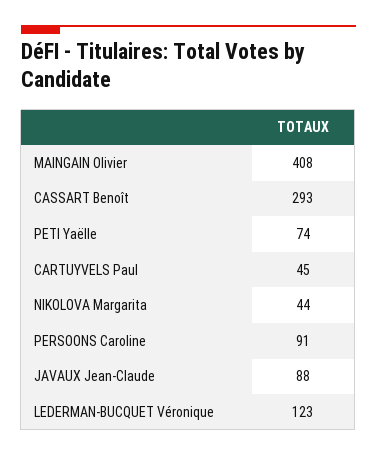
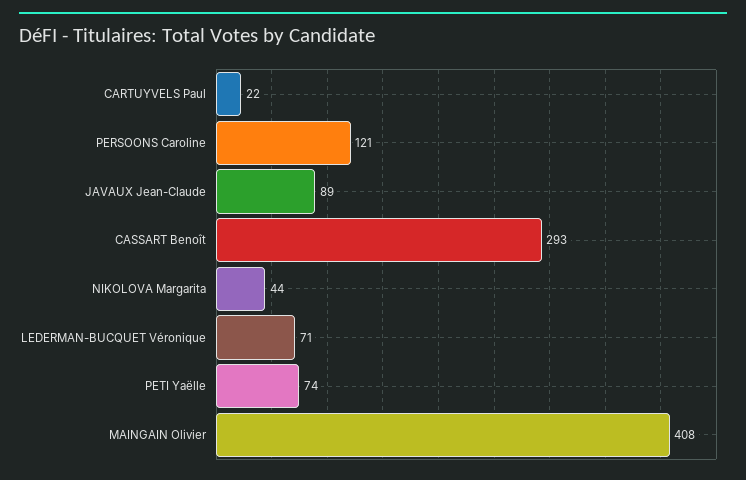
CARTUYVELS Paul: 45 -> 22
PERSOONS Caroline: 91 -> 121
JAVAUX Jean-Claude: 88 -> 89
LEDERMAN-BUCQUET Véronique: 123 -> 71

